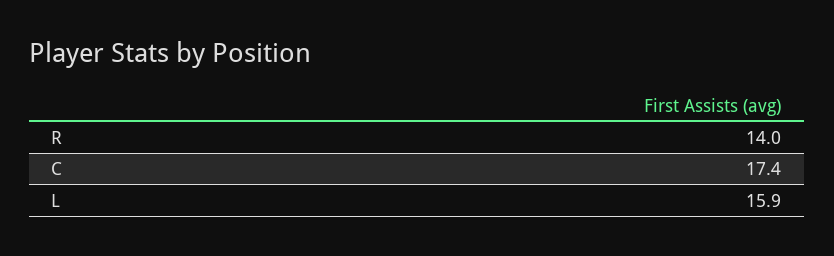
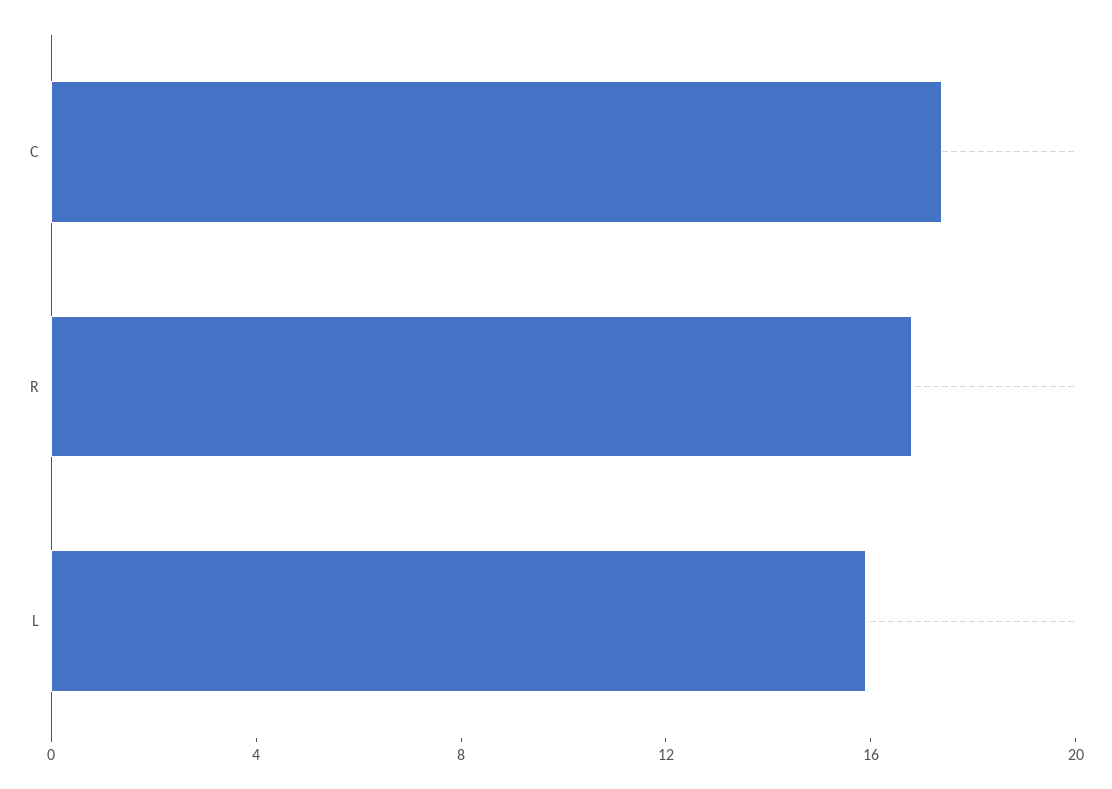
R: 14 -> 17

